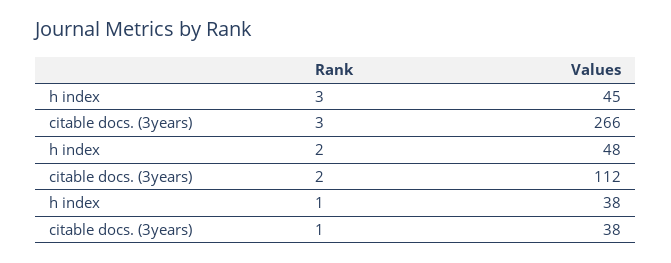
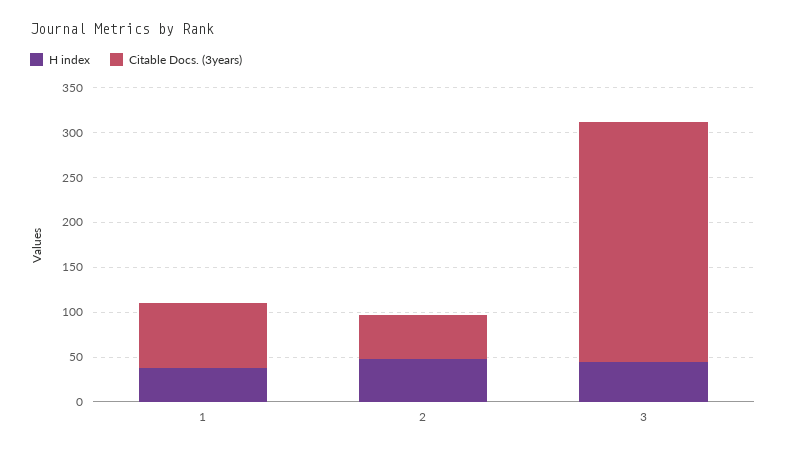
citable docs. (3years), 2: 112 -> 50
citable docs. (3years), 1: 38 -> 70

